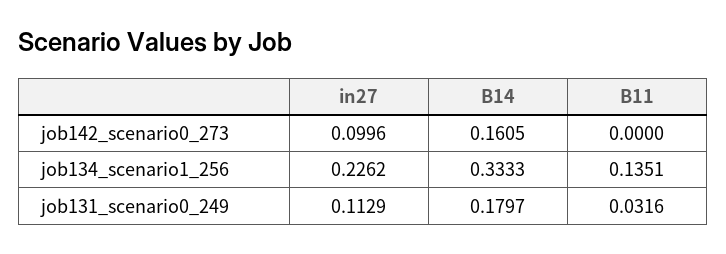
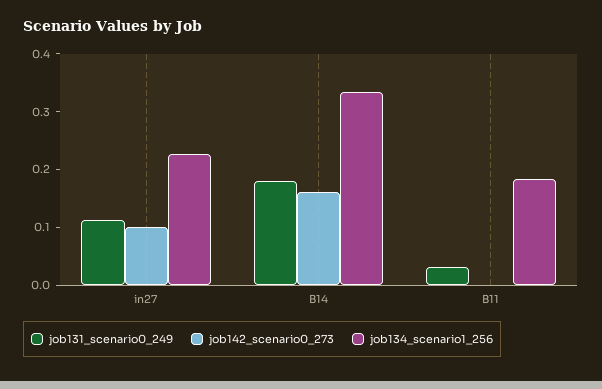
job134_scenario1_256, B11: 0.1351 -> 0.18

